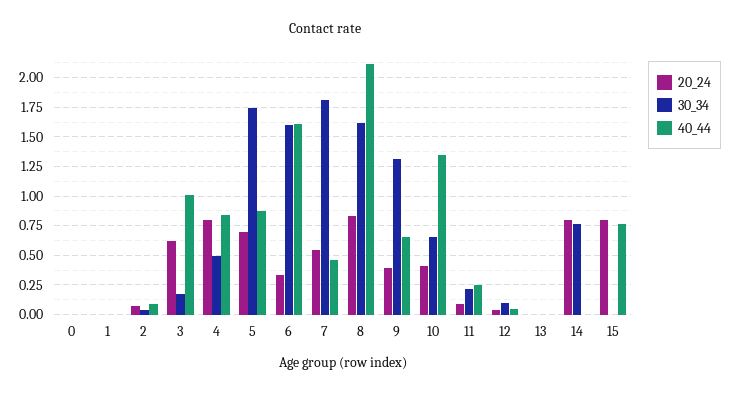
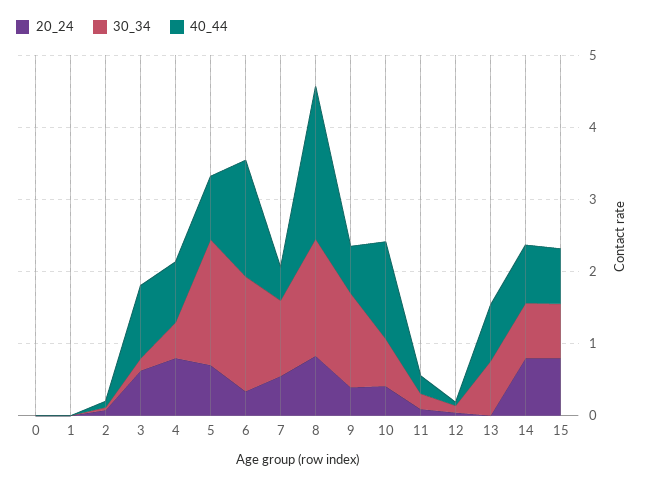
30_34, 7: 1.75 -> 1
30_34, 13: 0 -> 0.8
40_44, 13: 0 -> 0.8
40_44, 14: 0 -> 0.8
30_34, 15: 0 -> 0.8

